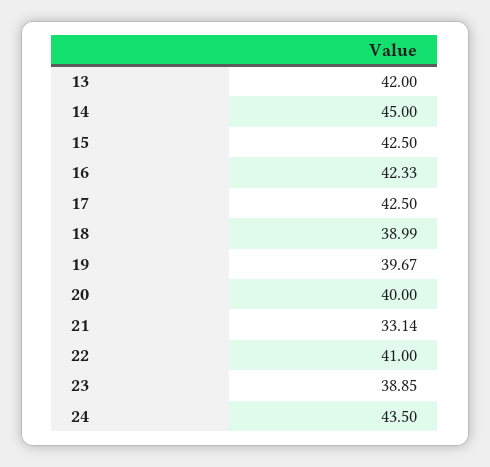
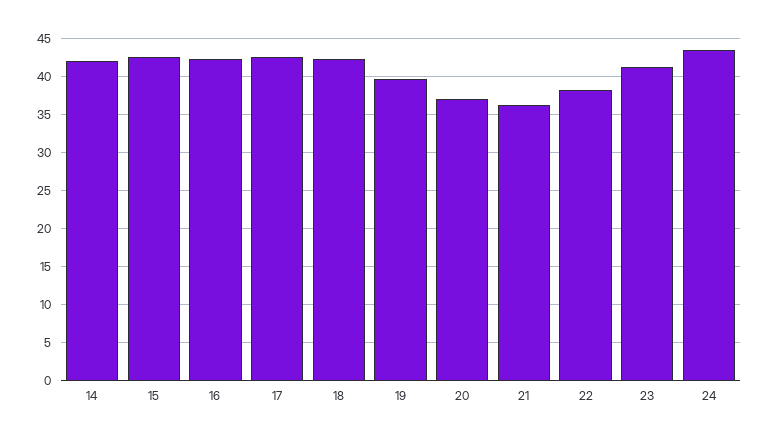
13: 42 -> none
14: 45 -> 42
18: 38.99 -> 42
20: 40 -> 37
21: 33.14 -> 36
22: 41 -> 38
23: 38.85 -> 41

